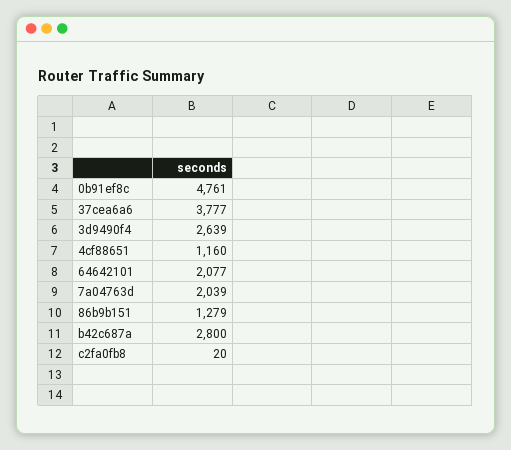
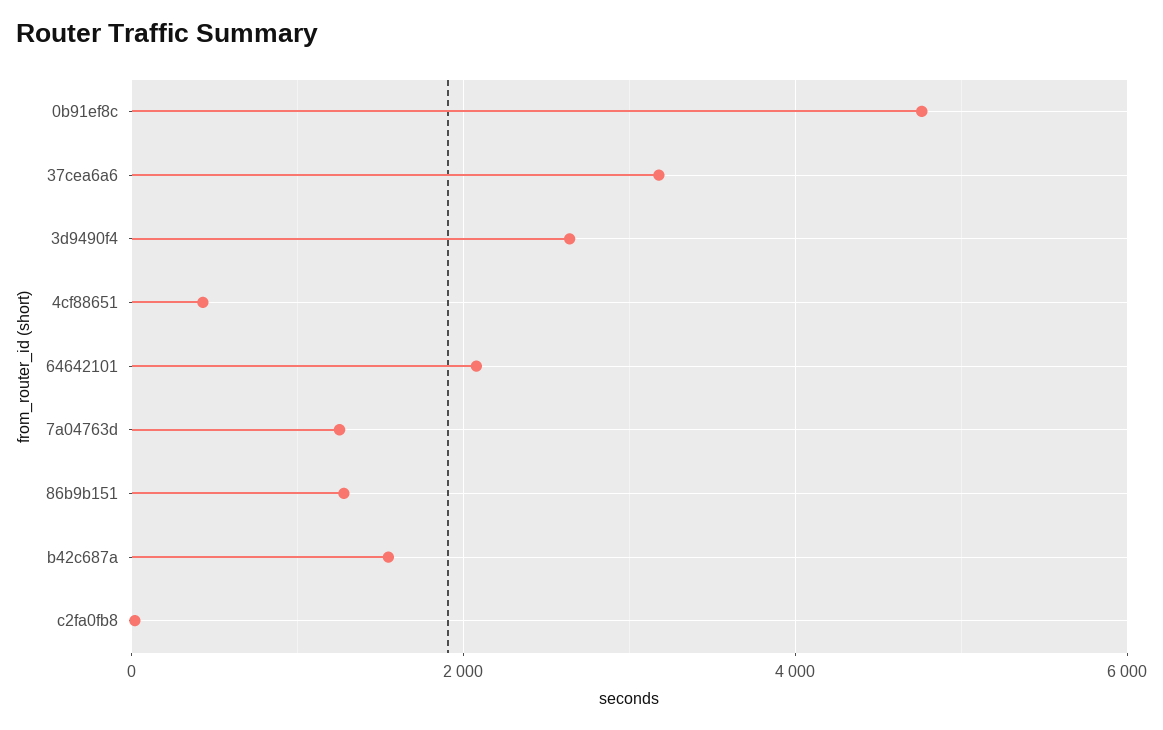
37cea6a6: 3777 -> 3200
4cf88651: 1160 -> 400
7a04763d: 2039 -> 1200
b42c687a: 2800 -> 1600

